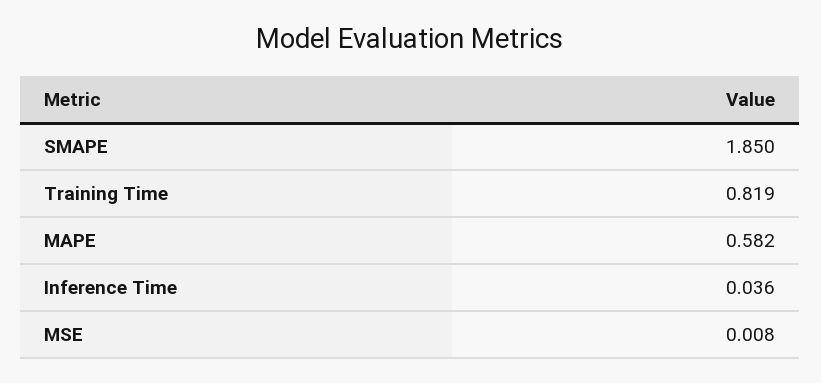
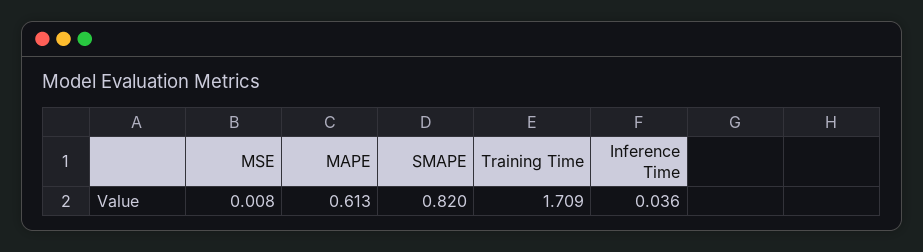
SMAPE: 1.85 -> 0.82
Training Time: 0.819 -> 1.709
MAPE: 0.582 -> 0.613

